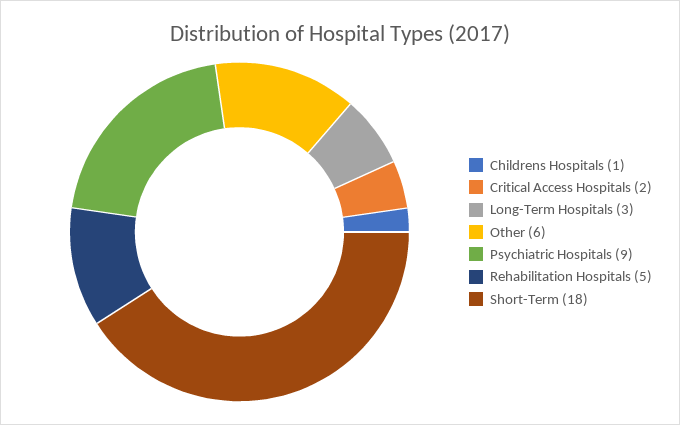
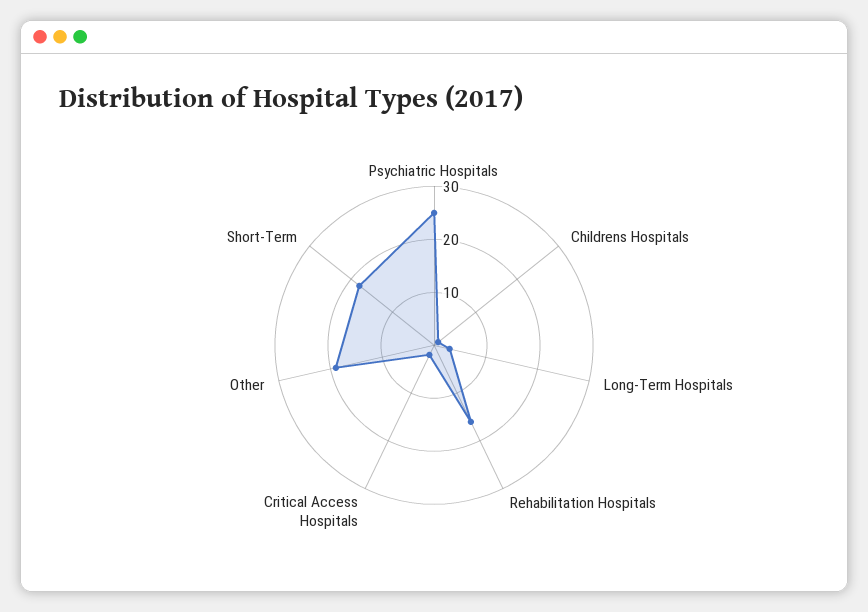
Other: 6 -> 20
Psychiatric Hospitals: 9 -> 25
Rehabilitation Hospitals: 5 -> 15

